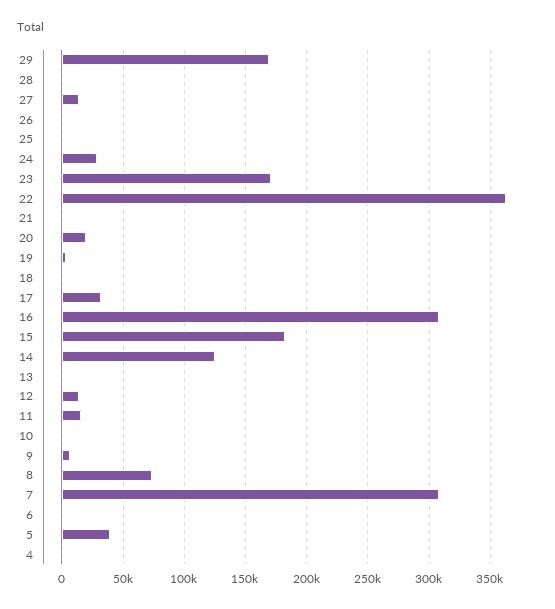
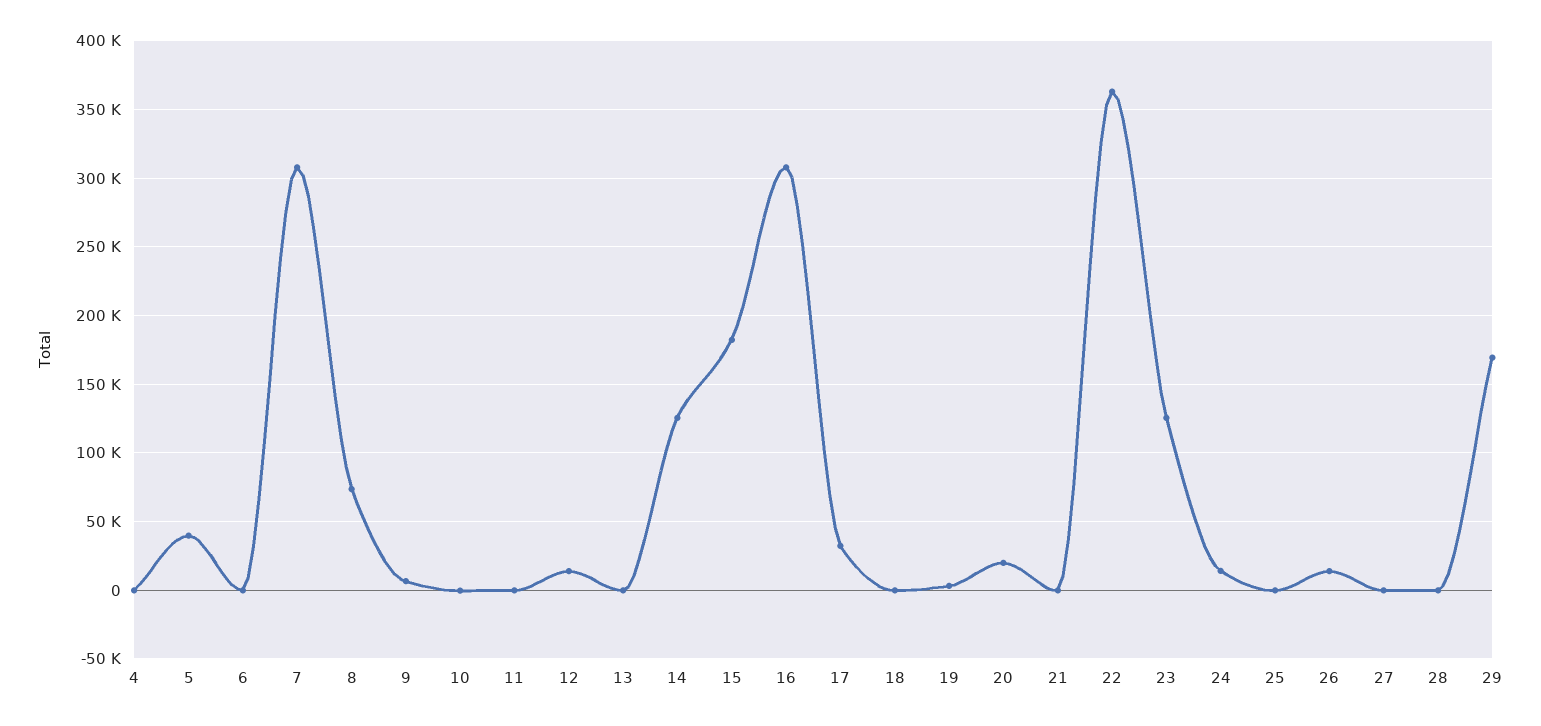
27: 15000 -> 0
26: 0 -> 15000
24: 30000 -> 15000
23: 170000 -> 125000
11: 15000 -> 0

